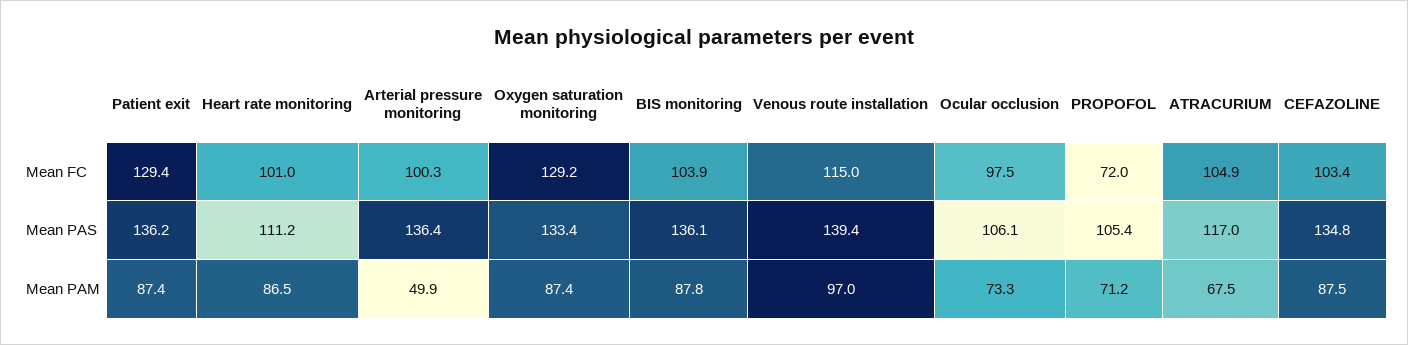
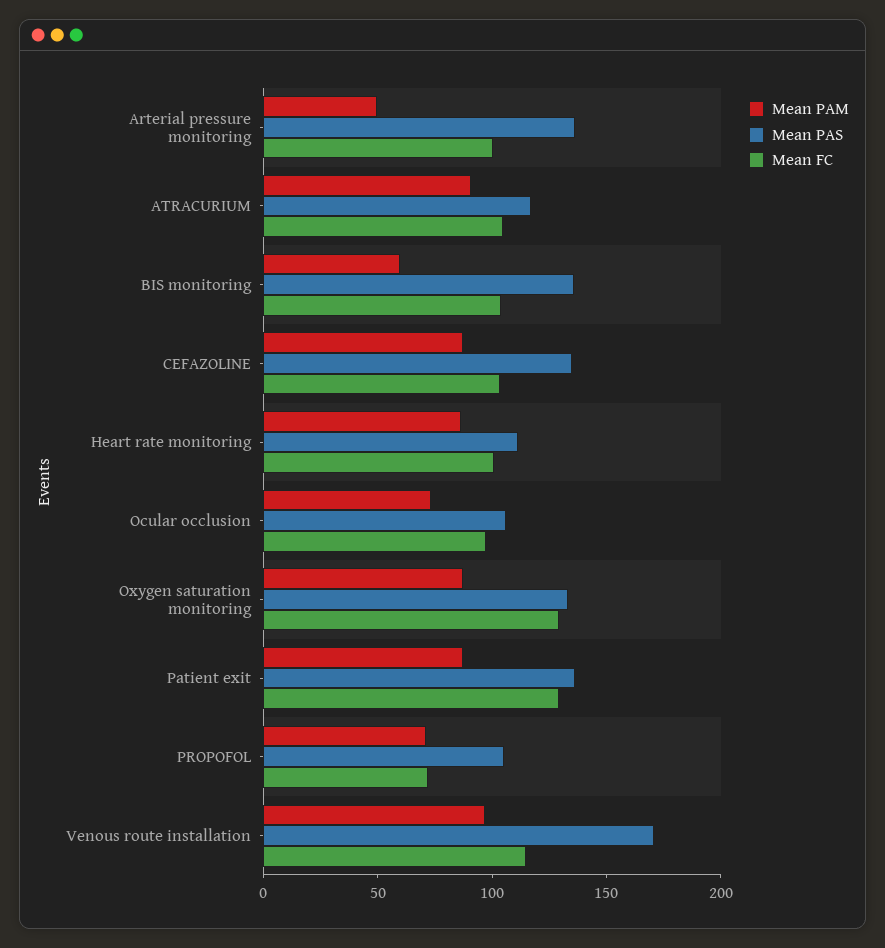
Mean PAS, Venous route installation: 139.4 -> 170
Mean PAM, BIS monitoring: 87.8 -> 60
Mean PAM, ATRACURIUM: 67.5 -> 90

